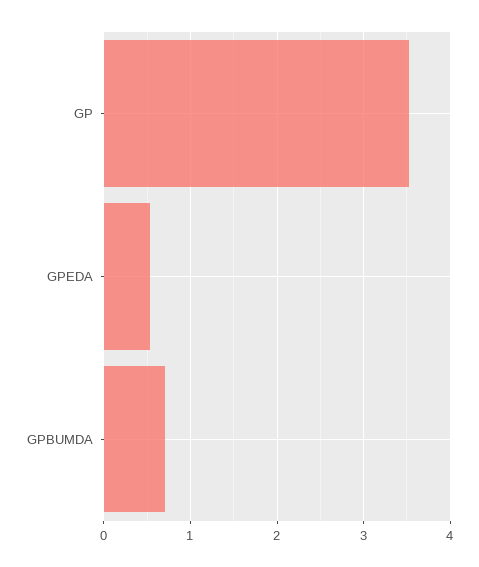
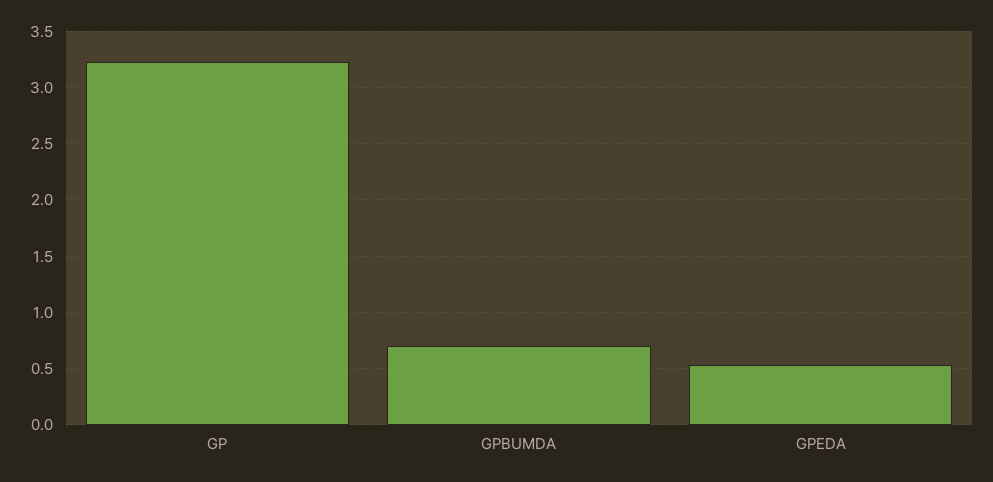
GP: 3.5 -> 3.2

